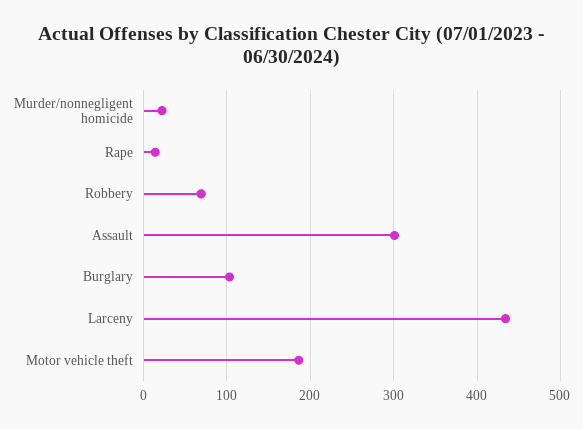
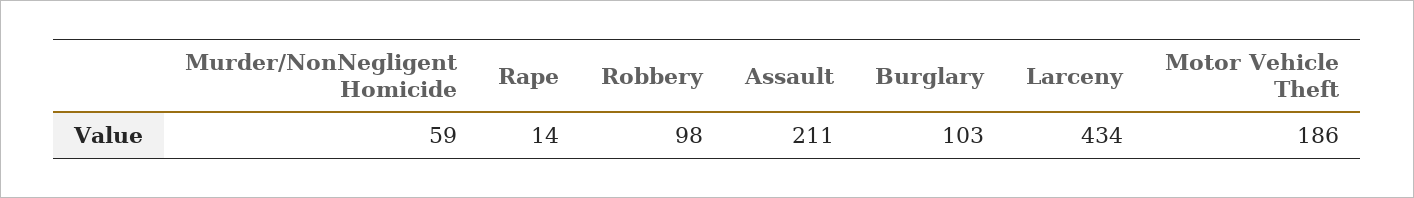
Murder/nonnegligent homicide: 20 -> 59
Robbery: 70 -> 98
Assault: 300 -> 211

